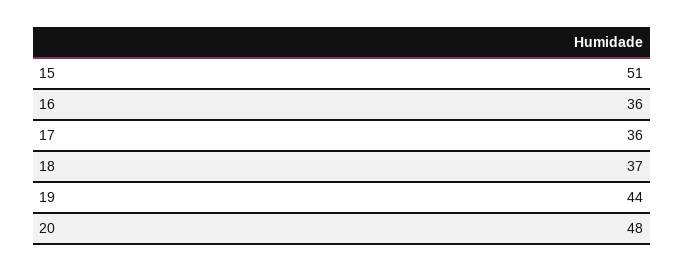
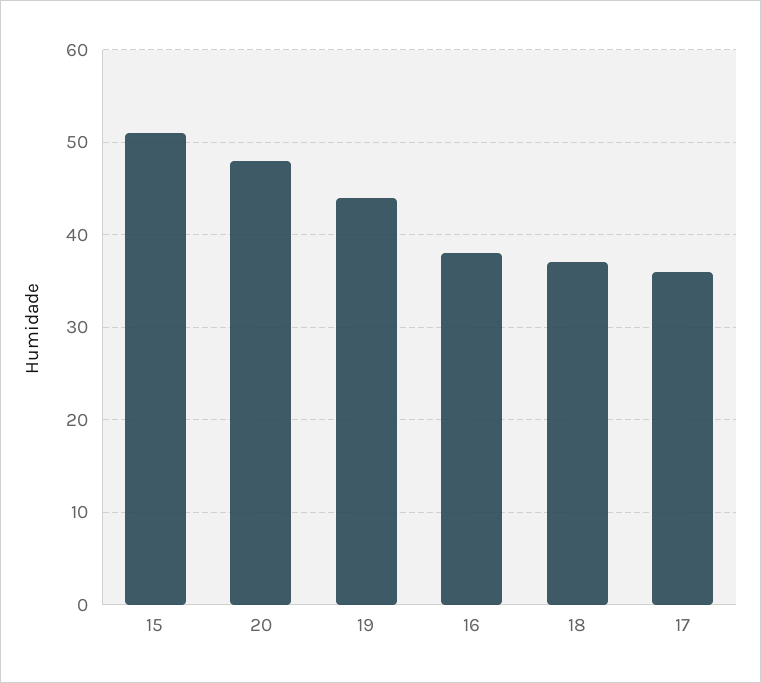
16: 36 -> 38

